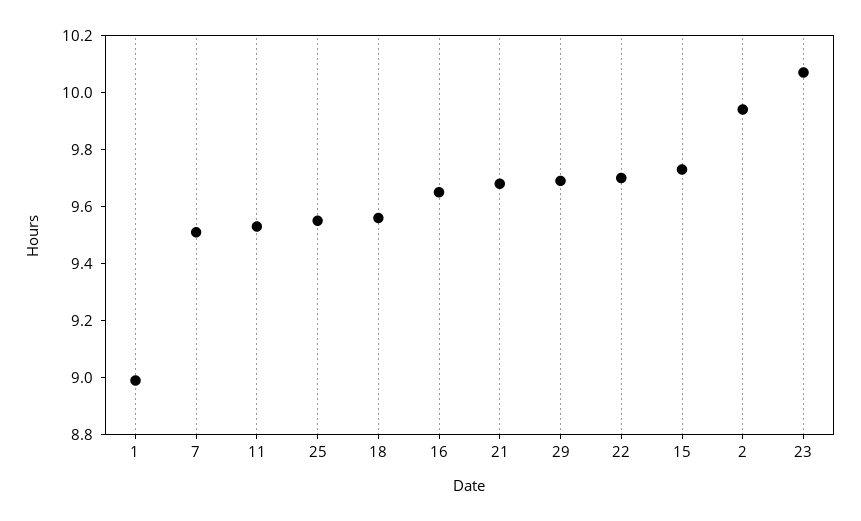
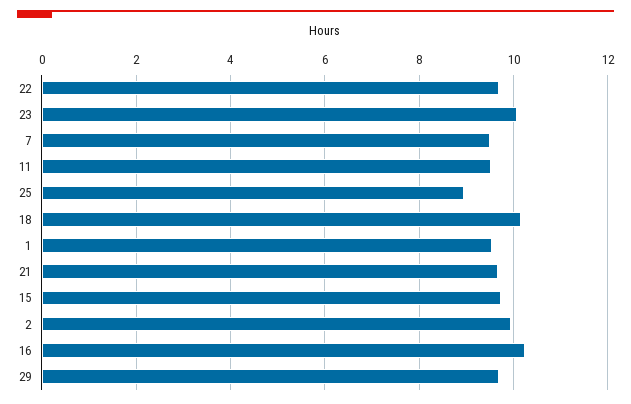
1: 9 -> 9.6
25: 9.55 -> 9
18: 9.55 -> 10.2
16: 9.65 -> 10.2

